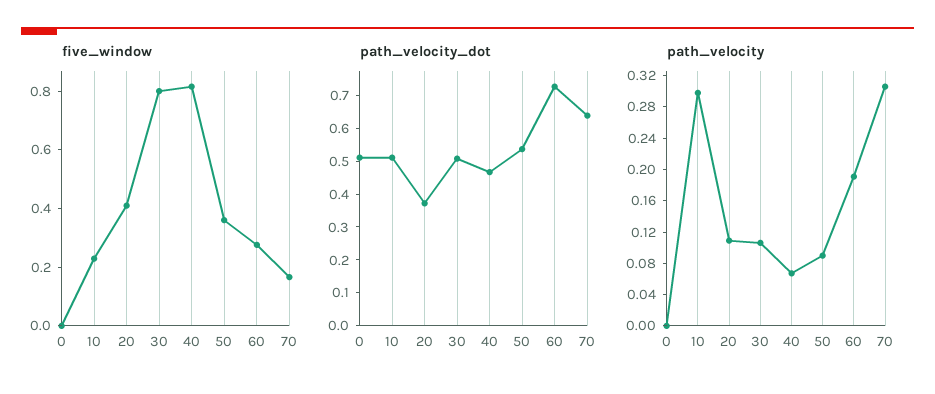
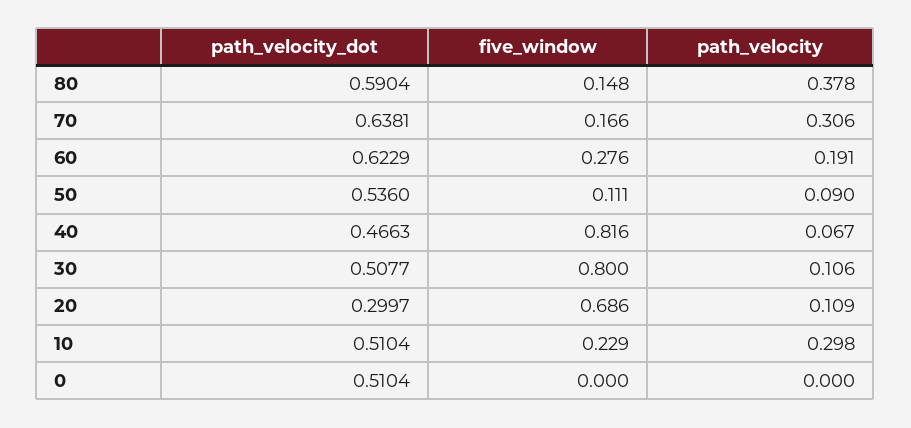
five_window, 20: 0.4 -> 0.686
five_window, 50: 0.35 -> 0.111
path_velocity_dot, 20: 0.375 -> 0.2997
path_velocity_dot, 60: 0.725 -> 0.6229
path_velocity_dot, 80: none -> 0.5904
five_window, 80: none -> 0.148
path_velocity, 80: none -> 0.378

